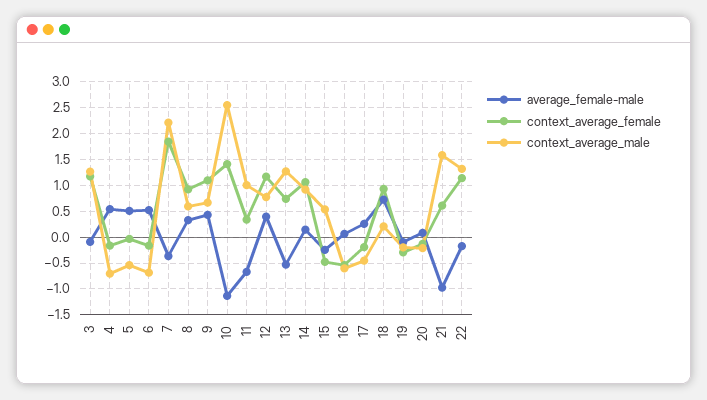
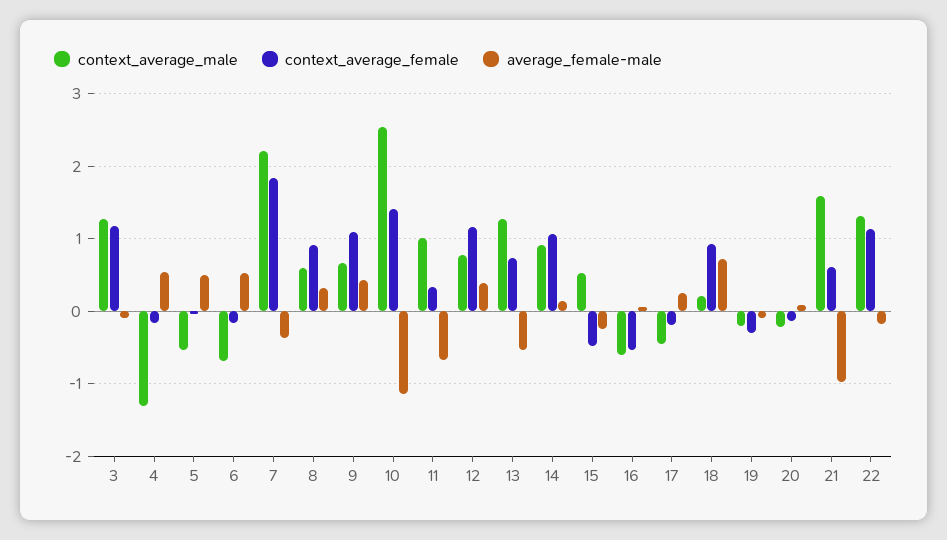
context_average_male, 4: -0.75 -> -1.3

